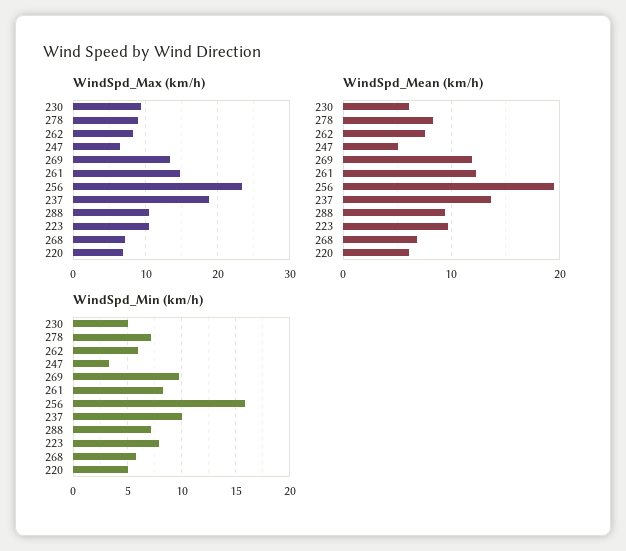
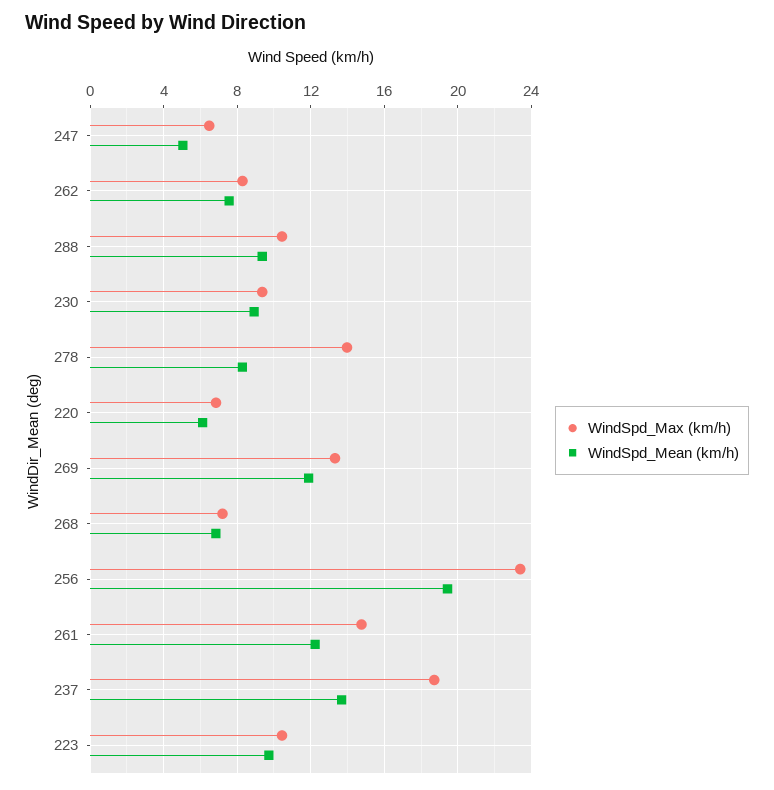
WindSpd_Max (km/h), 278: 9 -> 14
WindSpd_Mean (km/h), 230: 6 -> 9
WindSpd_Min (km/h), 230: 5 -> none
WindSpd_Min (km/h), 278: 7 -> none
WindSpd_Min (km/h), 262: 6 -> none
WindSpd_Min (km/h), 247: 3 -> none
WindSpd_Min (km/h), 269: 10 -> none
WindSpd_Min (km/h), 261: 8 -> none
WindSpd_Min (km/h), 256: 16 -> none
WindSpd_Min (km/h), 237: 10 -> none
WindSpd_Min (km/h), 288: 7 -> none
WindSpd_Min (km/h), 223: 8 -> none
WindSpd_Min (km/h), 268: 6 -> none
WindSpd_Min (km/h), 220: 5 -> none

